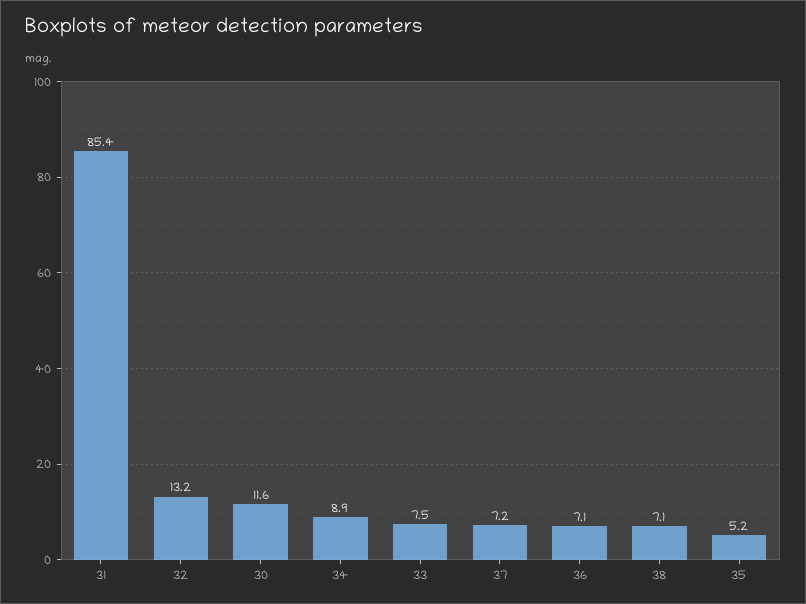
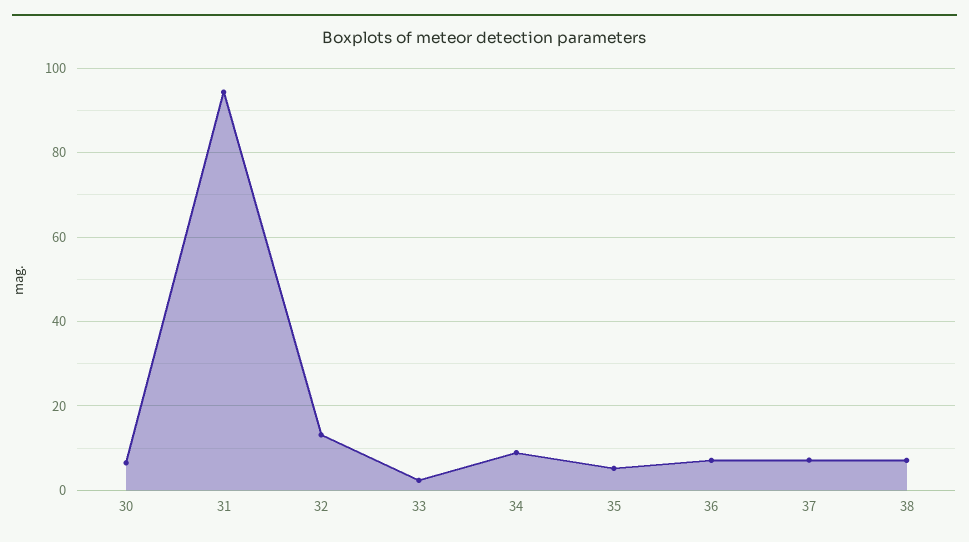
31: 85.4 -> 94
30: 11.6 -> 6
33: 7.5 -> 2

